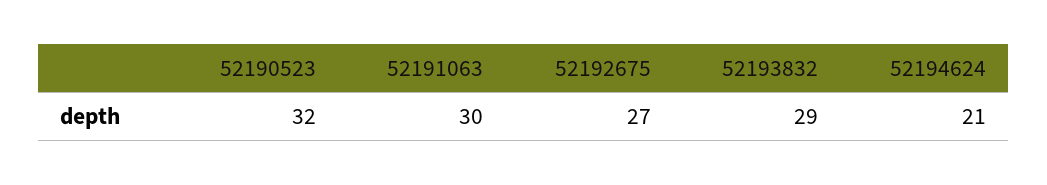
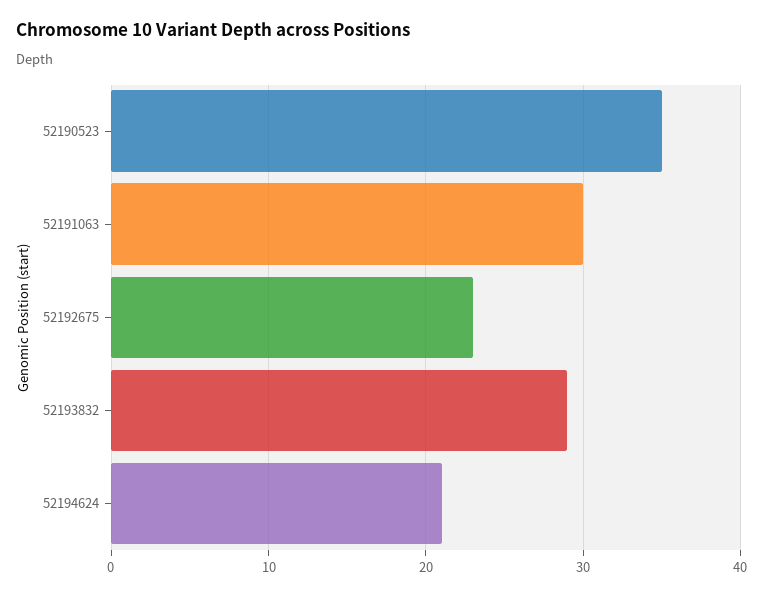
52190523: 32 -> 35
52192675: 27 -> 23

